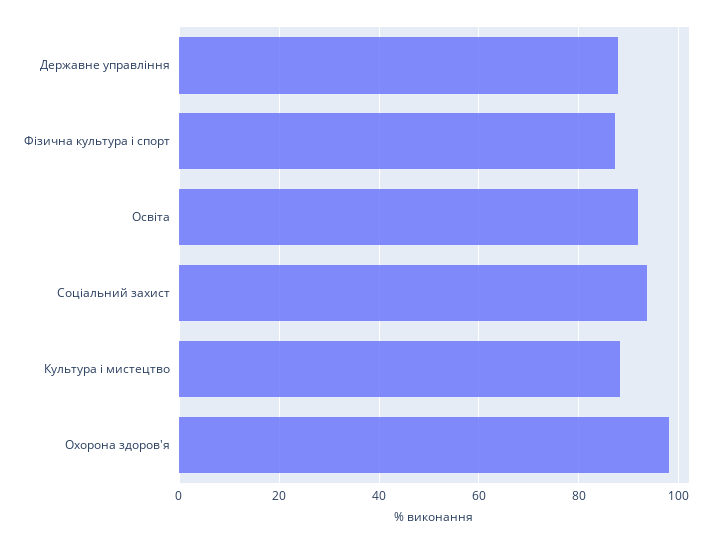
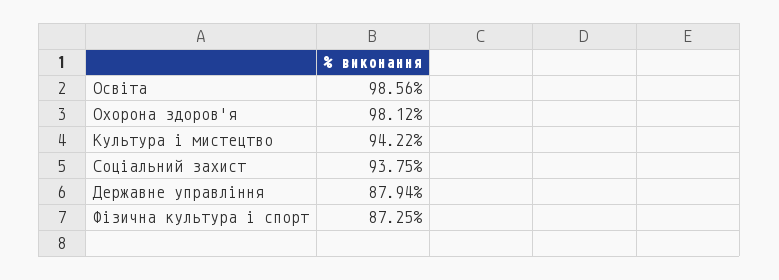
Освіта: 92 -> 98.56
Культура і мистецтво: 88 -> 94.22

